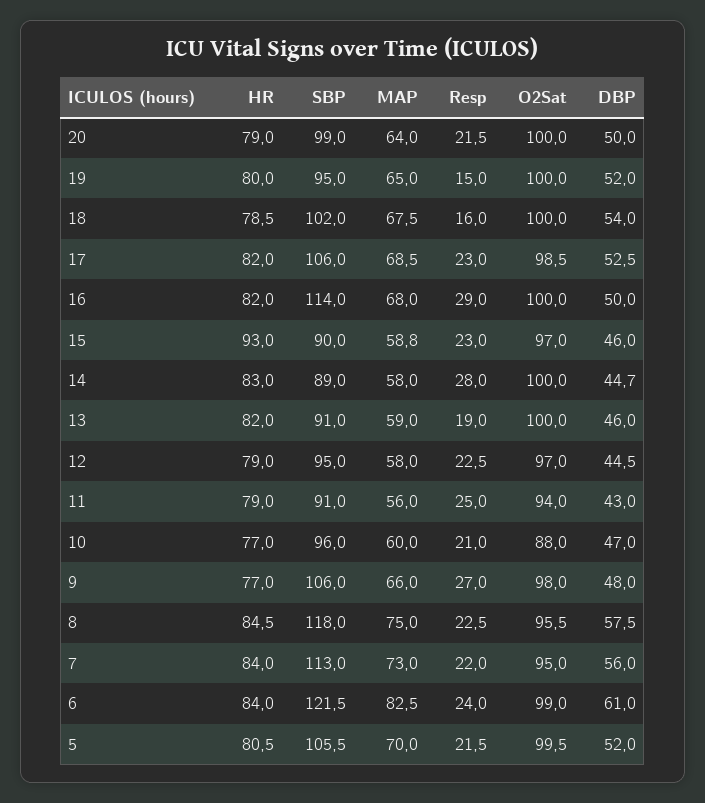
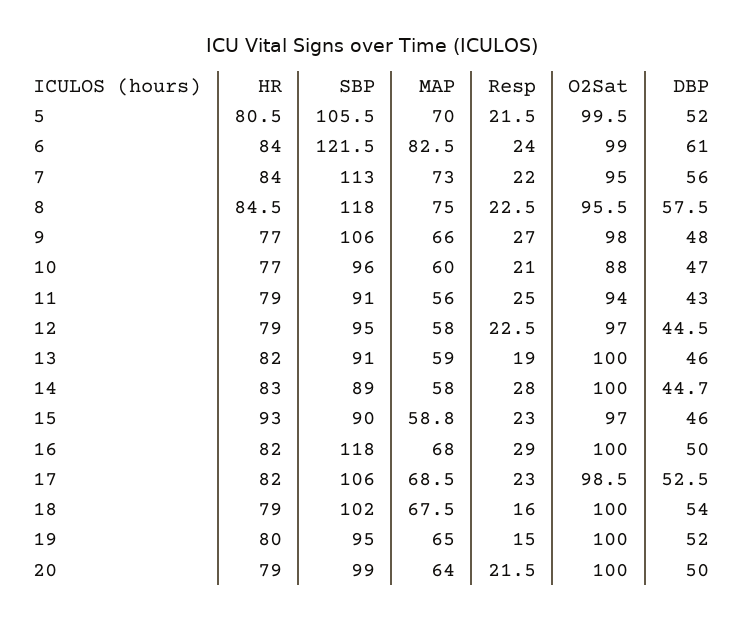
HR, 18: 78.5 -> 79
SBP, 16: 114 -> 118

